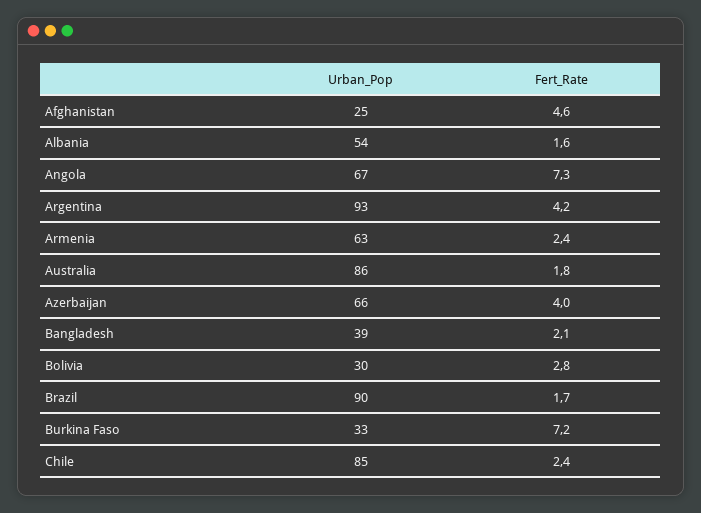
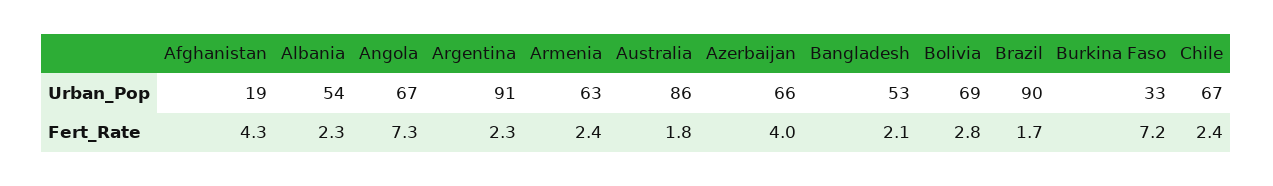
Urban_Pop, Afghanistan: 25 -> 19
Fert_Rate, Afghanistan: 4.6 -> 4.3
Fert_Rate, Albania: 1.6 -> 2.3
Urban_Pop, Argentina: 93 -> 91
Fert_Rate, Argentina: 4.2 -> 2.3
Urban_Pop, Bangladesh: 39 -> 53
Urban_Pop, Bolivia: 30 -> 69
Urban_Pop, Chile: 85 -> 67

